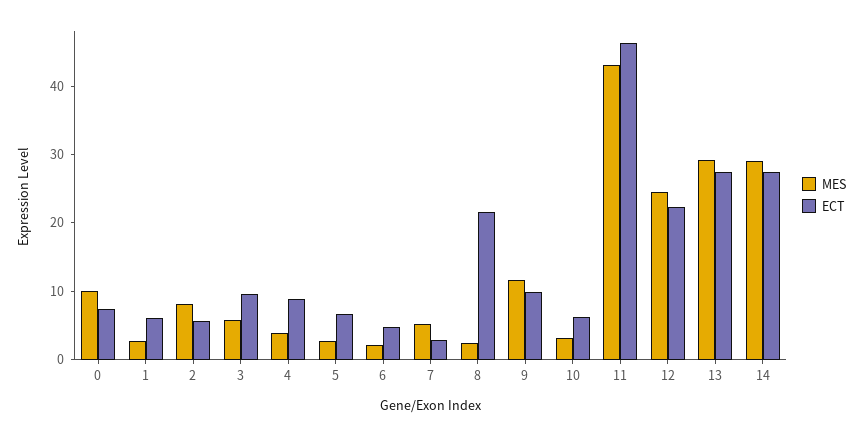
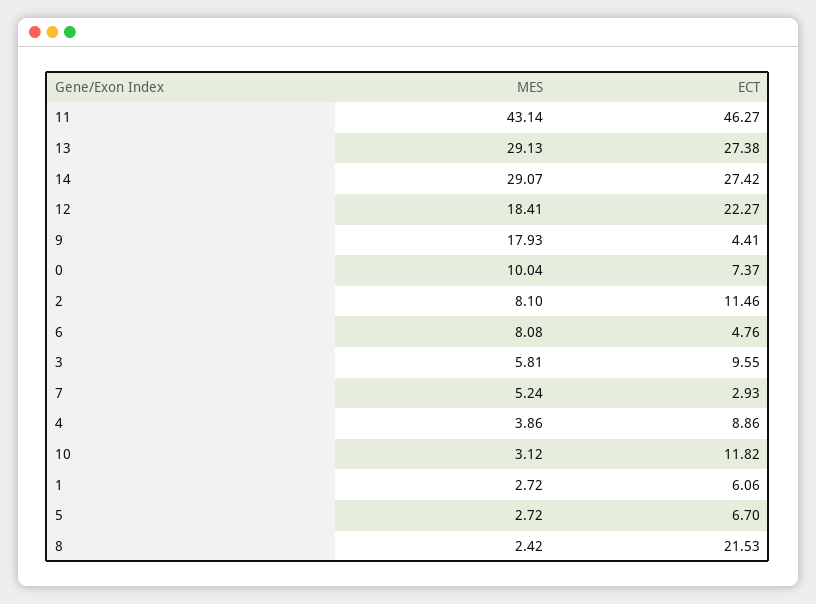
ECT, 2: 6 -> 11.46
MES, 6: 2 -> 8.08
MES, 9: 12 -> 17.93
ECT, 9: 10 -> 4.41
ECT, 10: 6 -> 11.82
MES, 12: 24 -> 18.41

